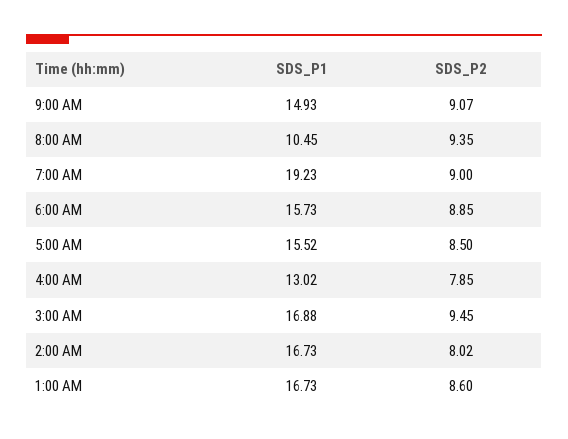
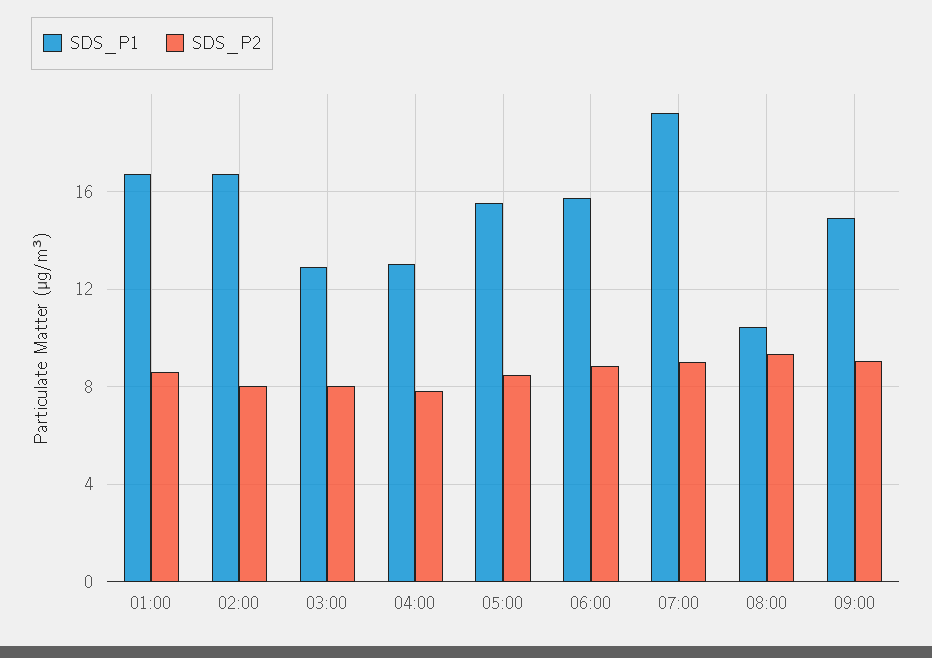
SDS_P1, 3:00 AM: 16.88 -> 13
SDS_P2, 3:00 AM: 9.45 -> 8

